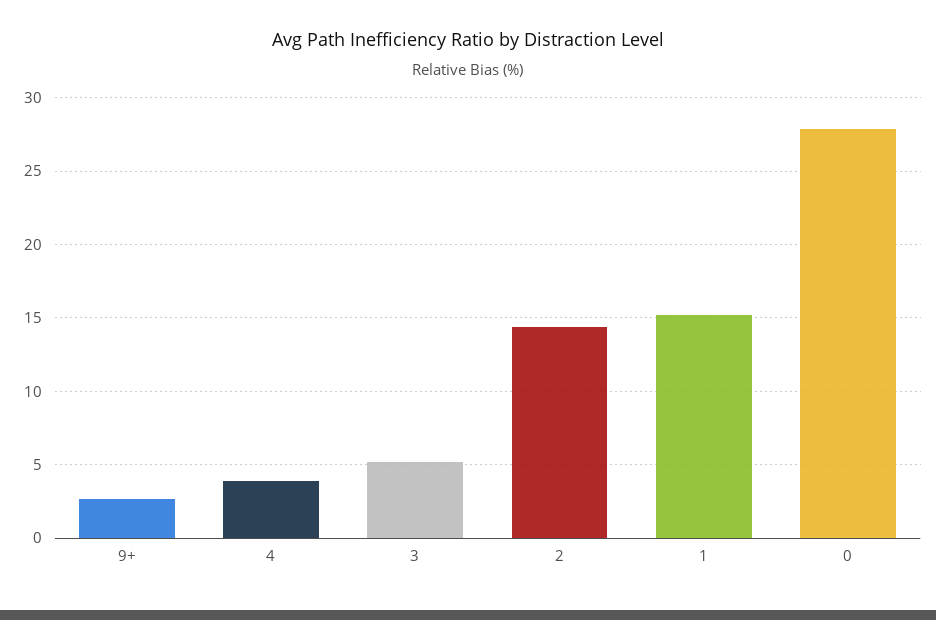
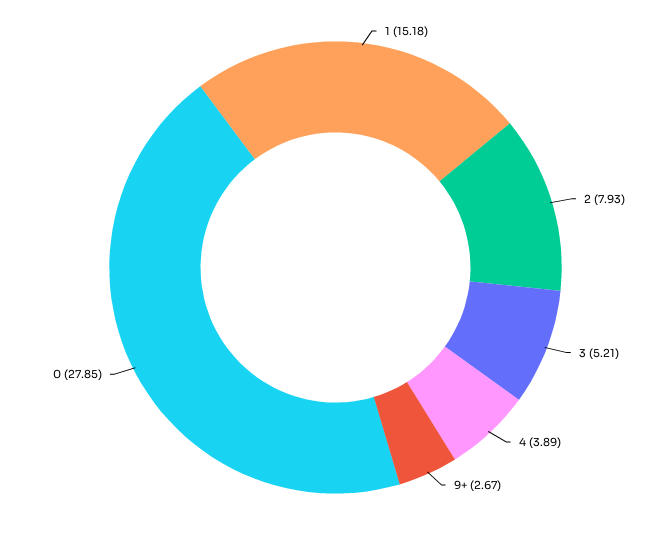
2: 14.5 -> 7.93

